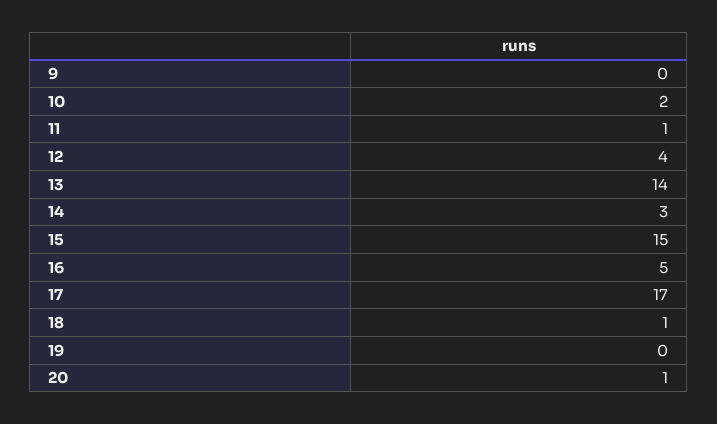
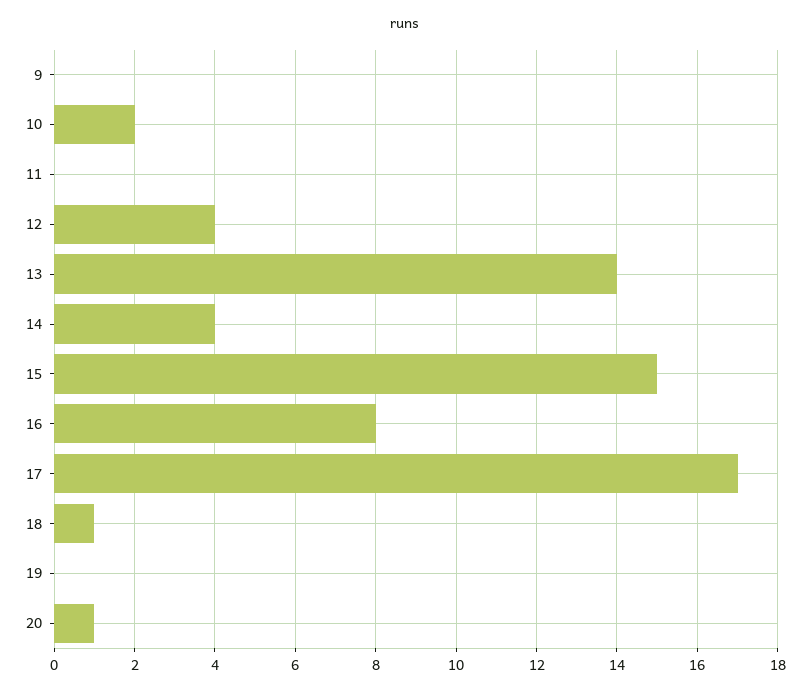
11: 1 -> 0
14: 3 -> 4
16: 5 -> 8

